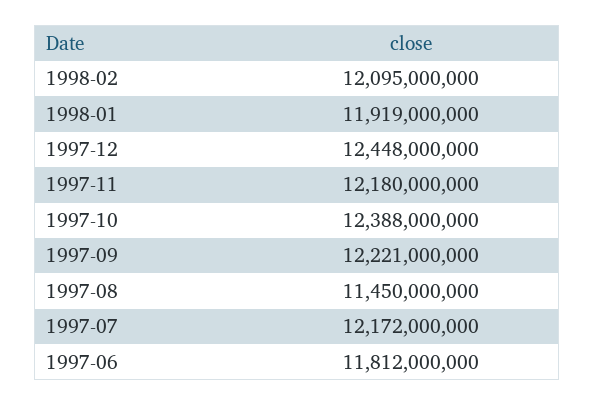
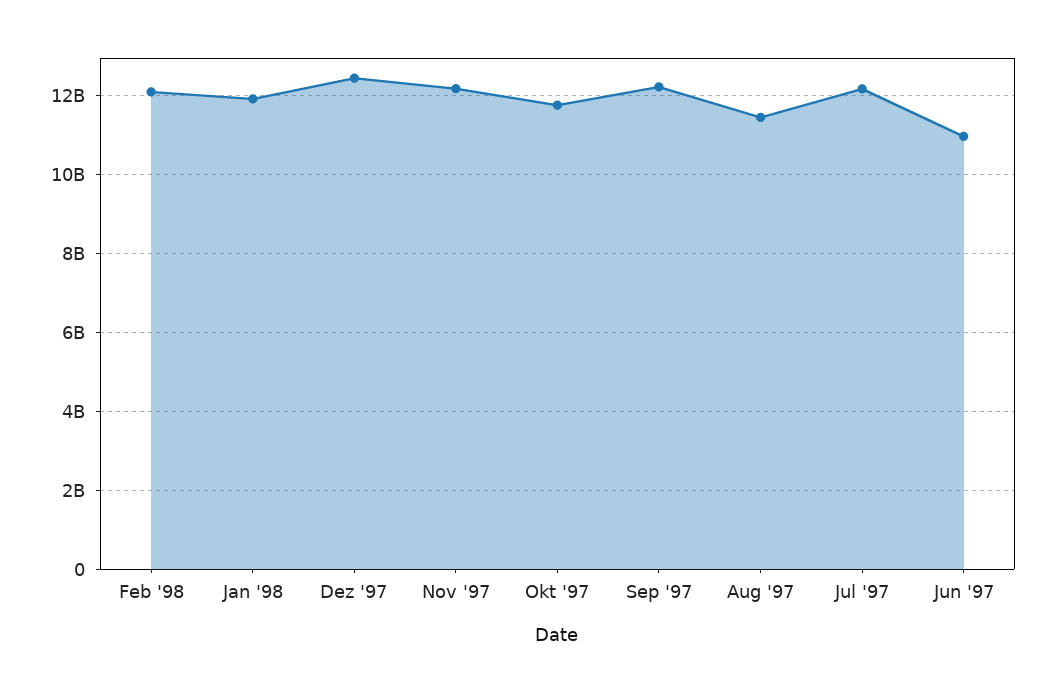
1997-10: 12388000000 -> 11800000000
1997-06: 11812000000 -> 11000000000

